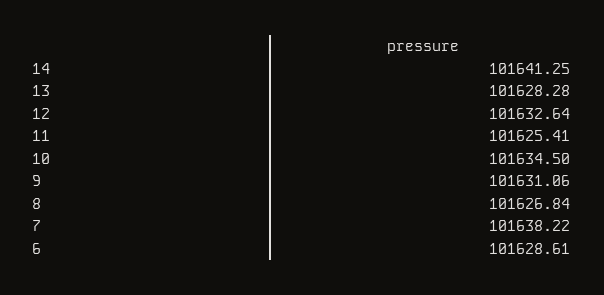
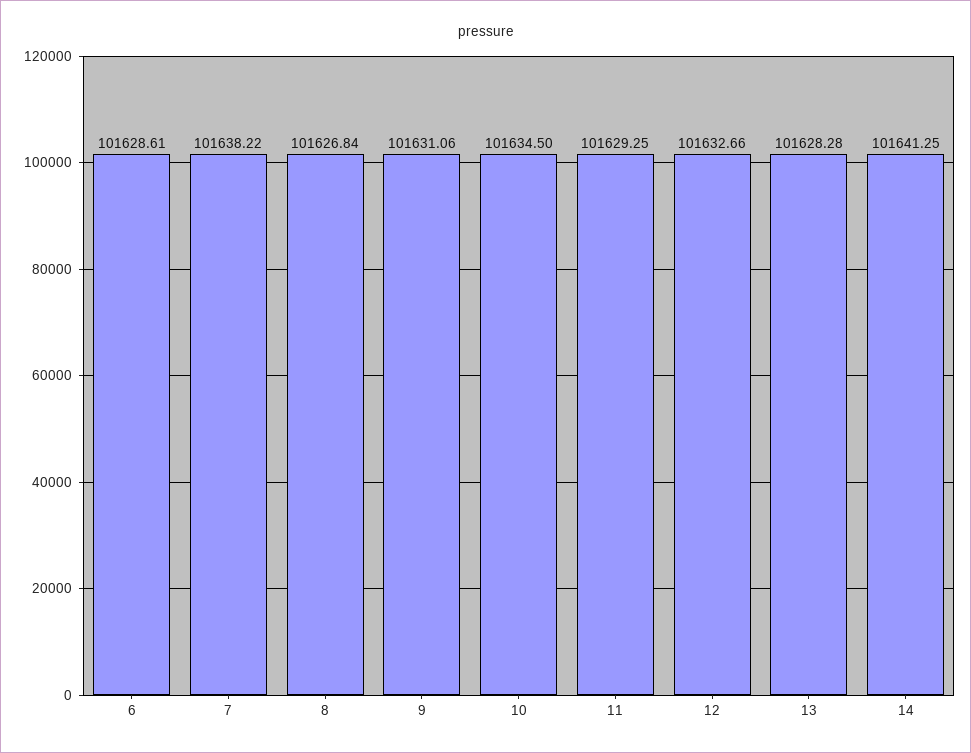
12: 101632.64 -> 101632.66
11: 101625.41 -> 101629.25

